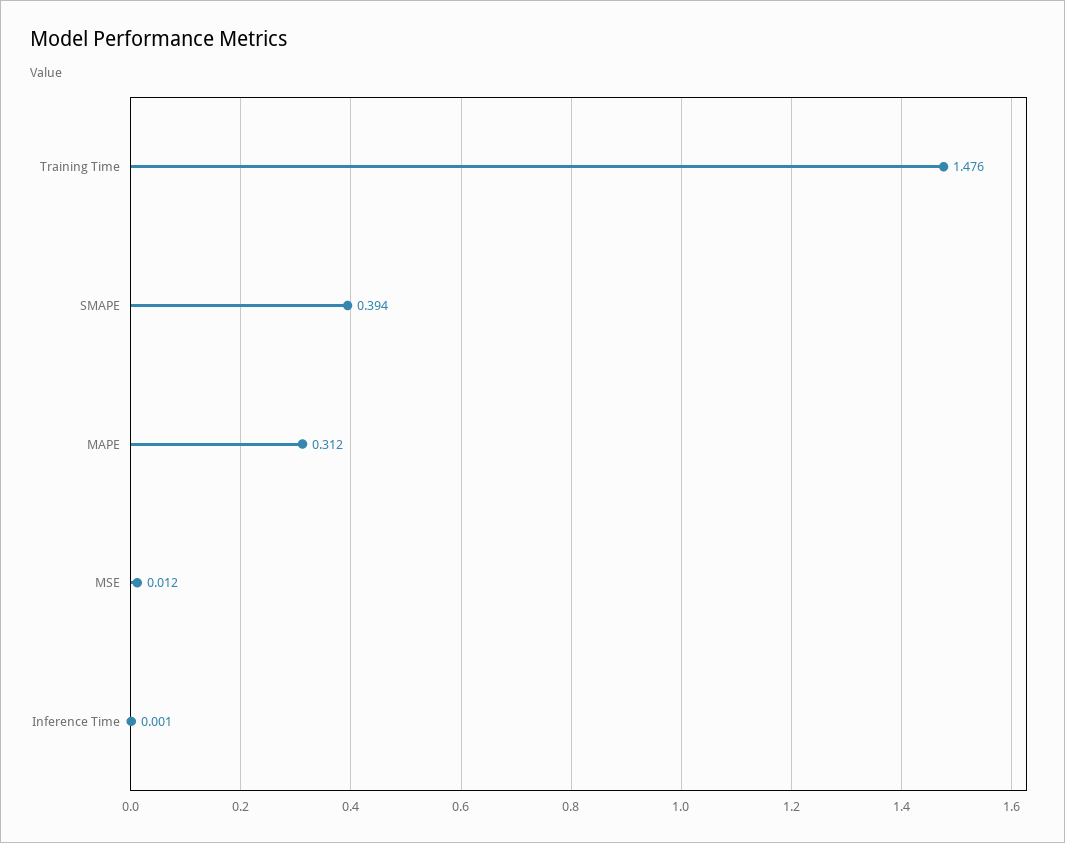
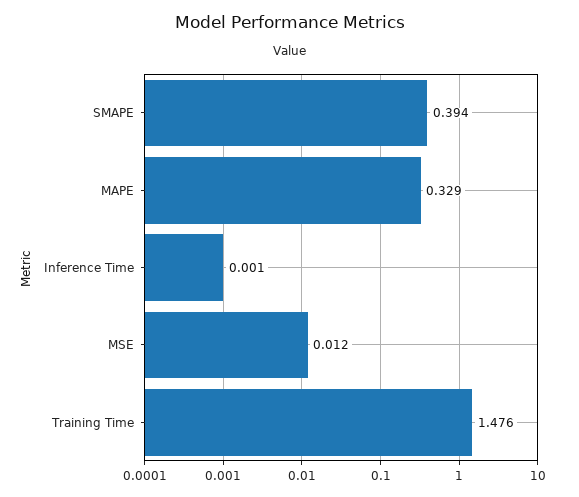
MAPE: 0.312 -> 0.329

